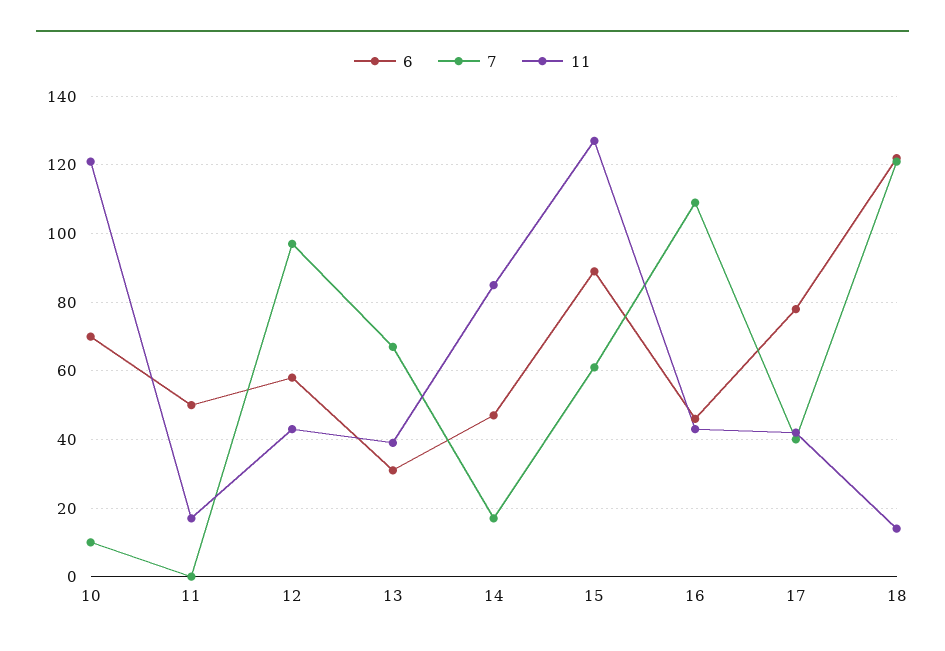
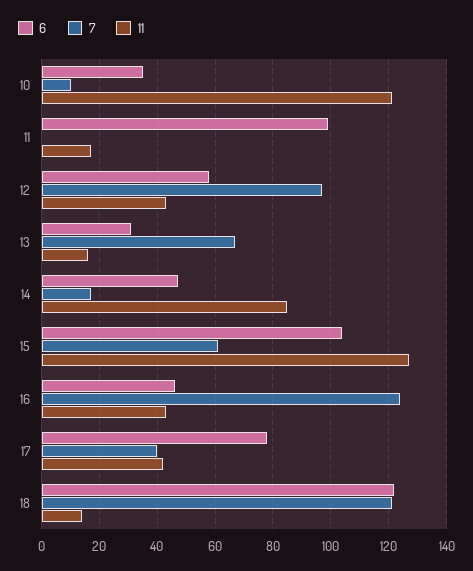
6, 10: 70 -> 35
6, 11: 50 -> 100
11, 13: 40 -> 15
6, 15: 90 -> 105
7, 16: 110 -> 125

